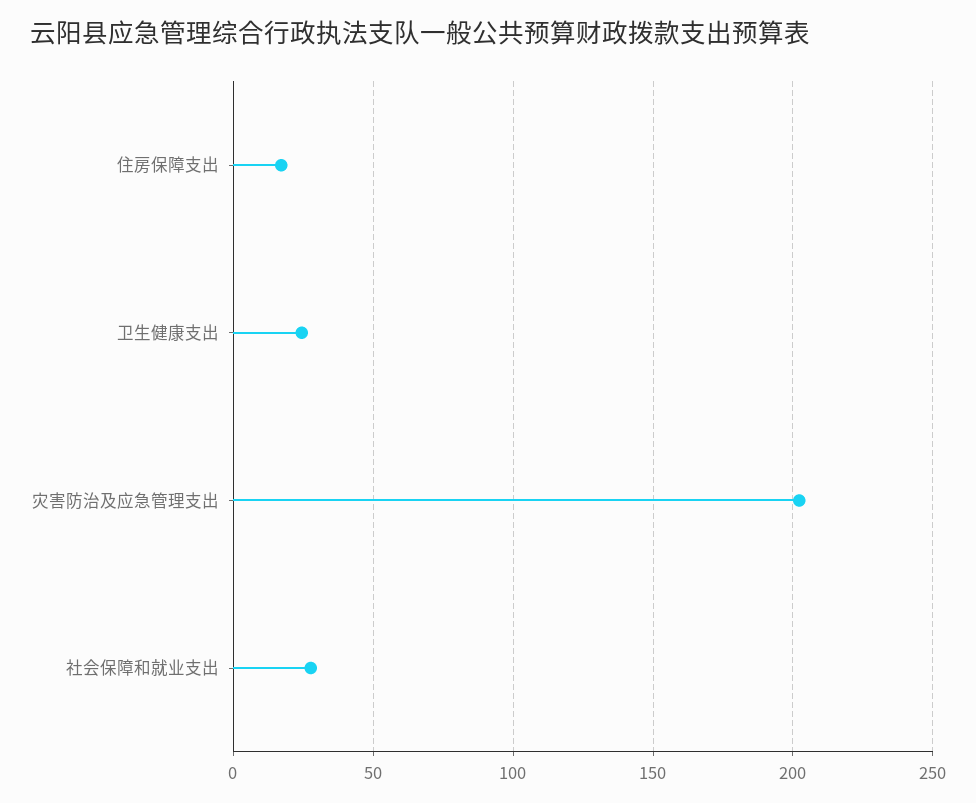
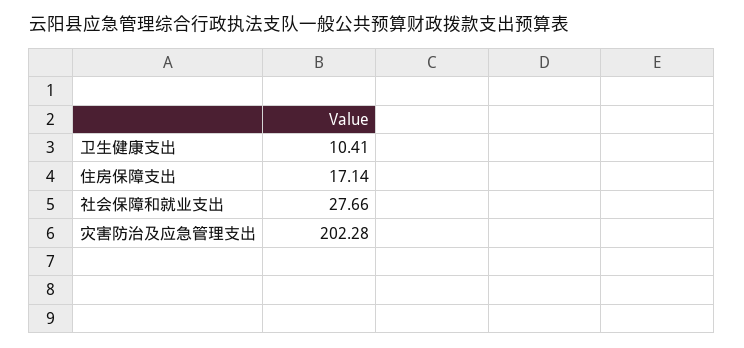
卫生健康支出: 25 -> 10.41

